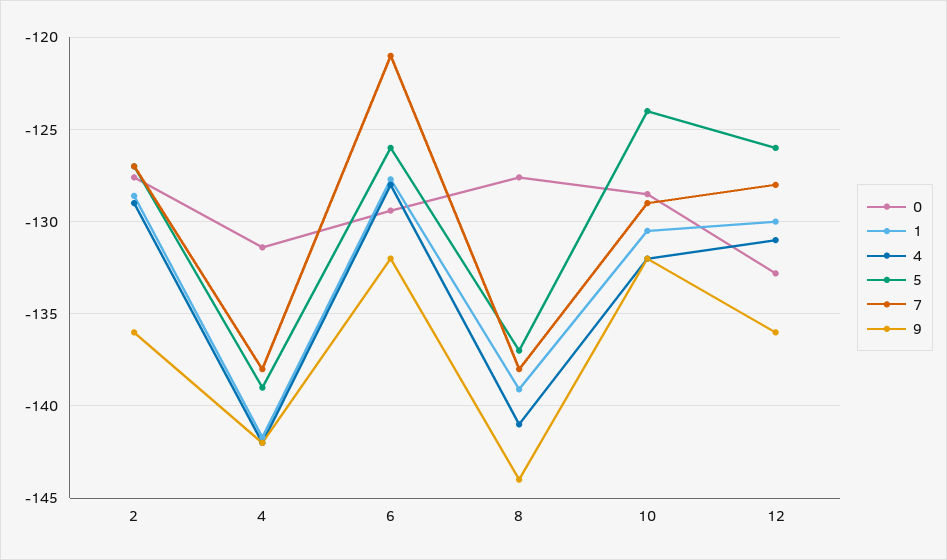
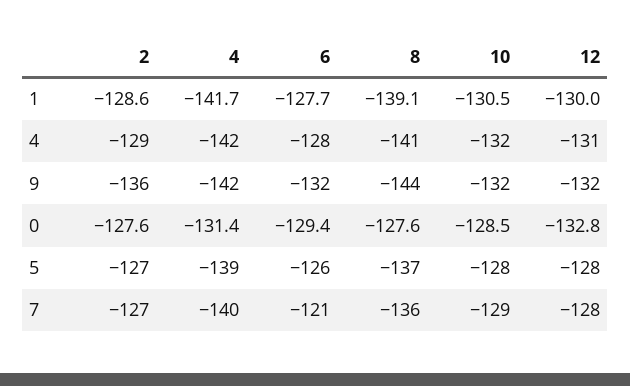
7, 4: -138 -> -140
7, 8: -138 -> -136
5, 10: -124 -> -128
5, 12: -126 -> -128
9, 12: -136 -> -132

